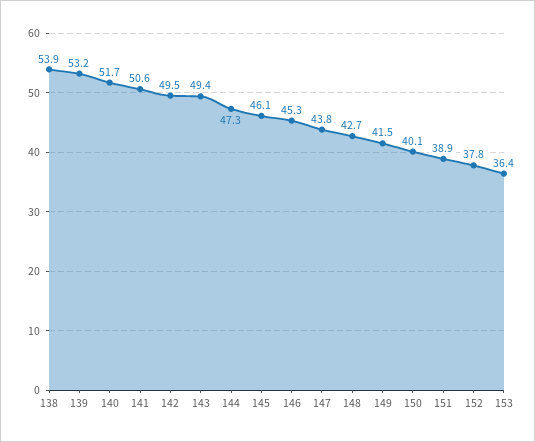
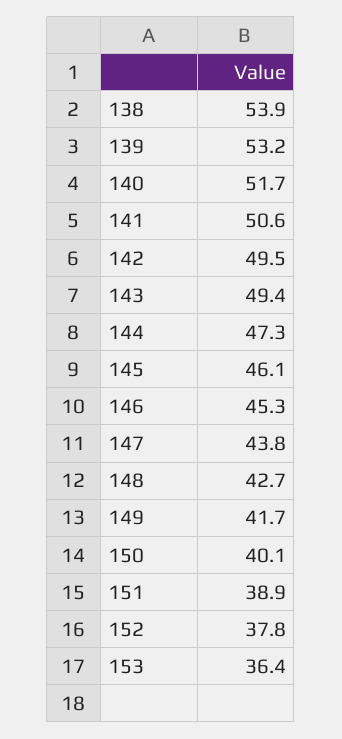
149: 41.5 -> 41.7

